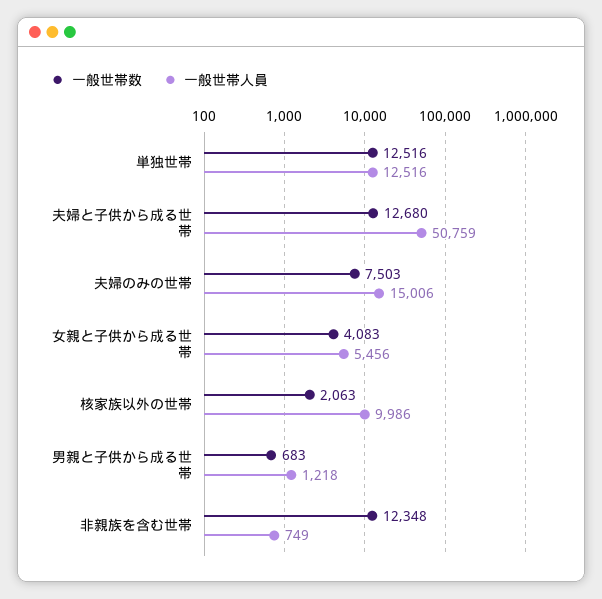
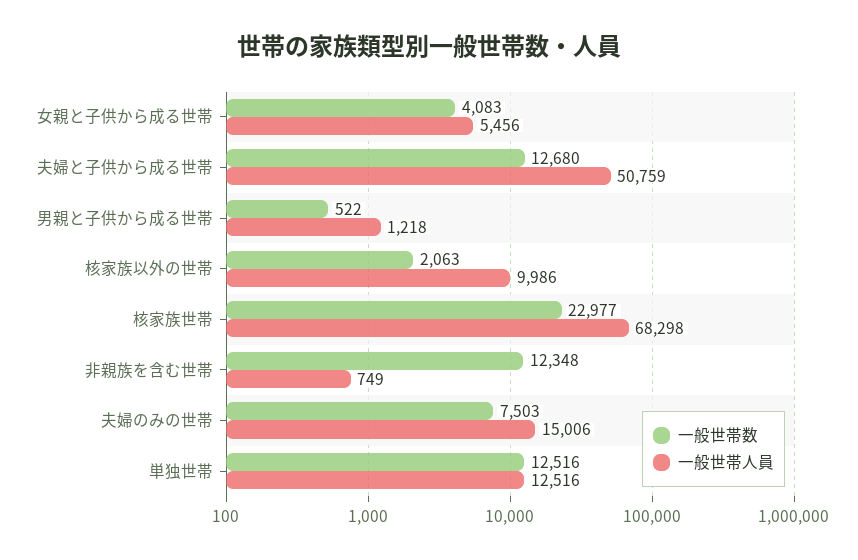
一般世帯数, 男親と子供から成る世帯: 683 -> 522
一般世帯数, 核家族世帯: none -> 22977
一般世帯人員, 核家族世帯: none -> 68298

